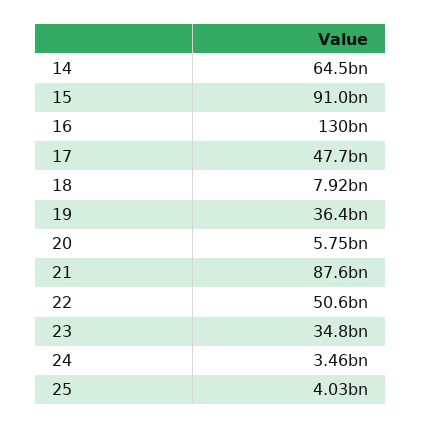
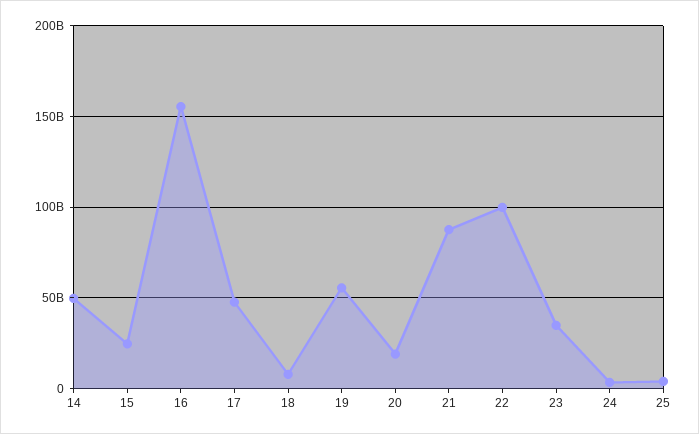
14: 64500000000 -> 50000000000
15: 91000000000 -> 25000000000
16: 130000000000 -> 155000000000
19: 36400000000 -> 55000000000
20: 5750000000 -> 20000000000
22: 50600000000 -> 100000000000

